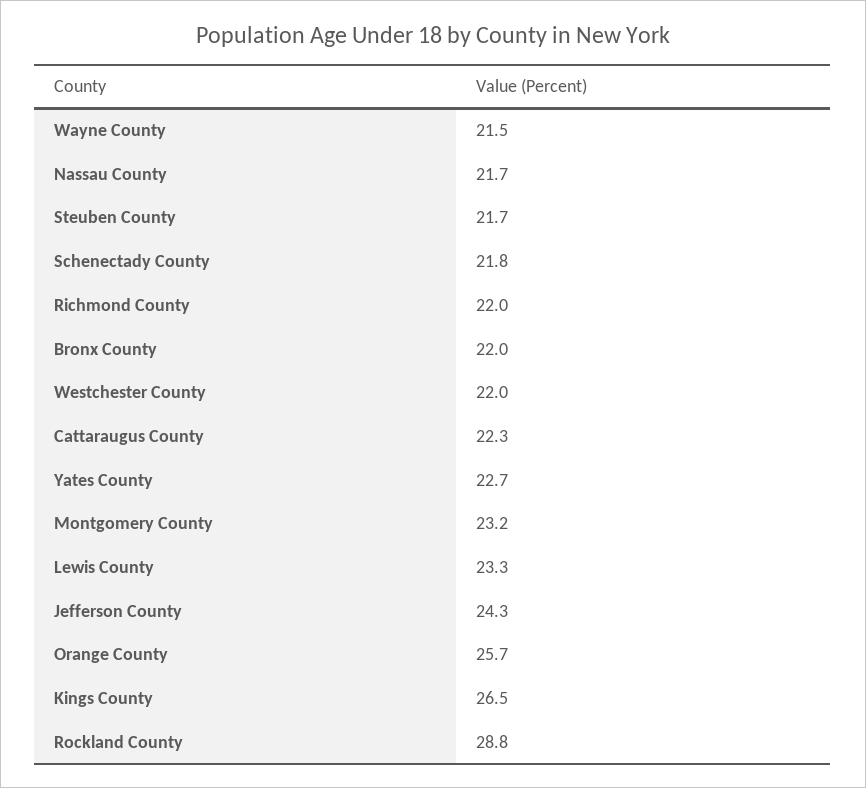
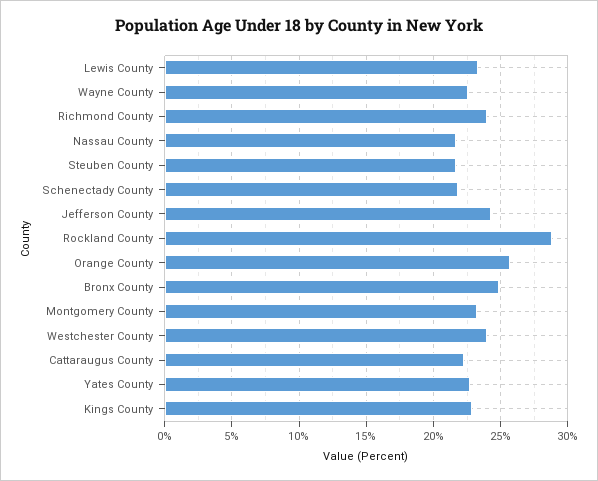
Wayne County: 21.5 -> 22.5
Richmond County: 22 -> 24
Bronx County: 22 -> 25
Westchester County: 22 -> 24
Kings County: 26.5 -> 23

